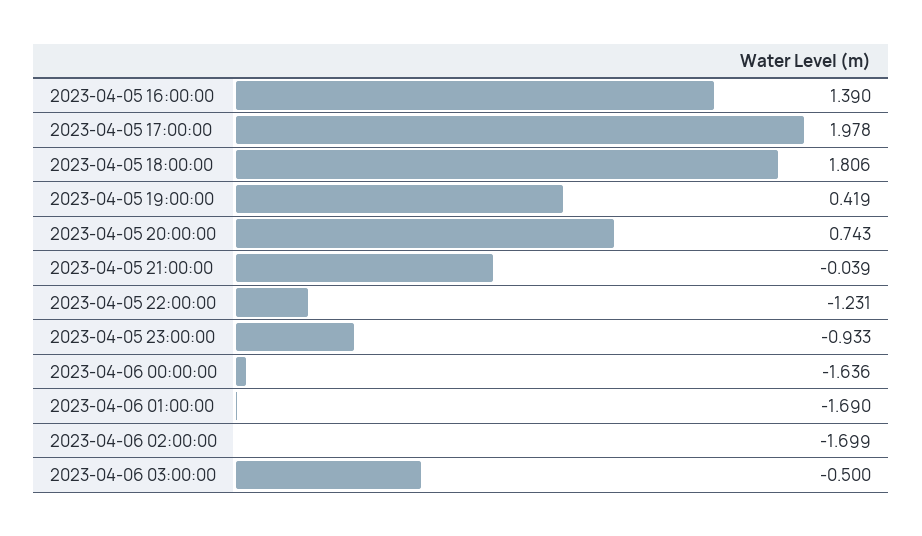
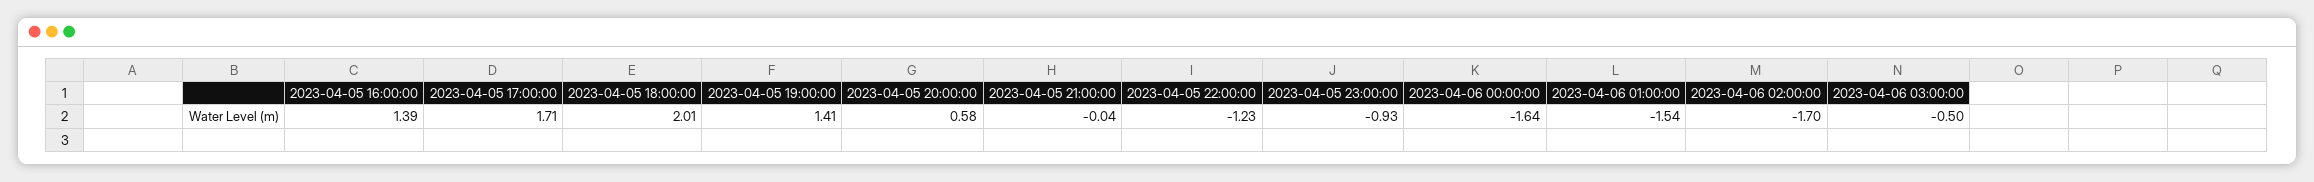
2023-04-05 17:00:00: 1.978 -> 1.71
2023-04-05 18:00:00: 1.806 -> 2.01
2023-04-05 19:00:00: 0.419 -> 1.41
2023-04-05 20:00:00: 0.743 -> 0.58
2023-04-06 01:00:00: -1.69 -> -1.54

